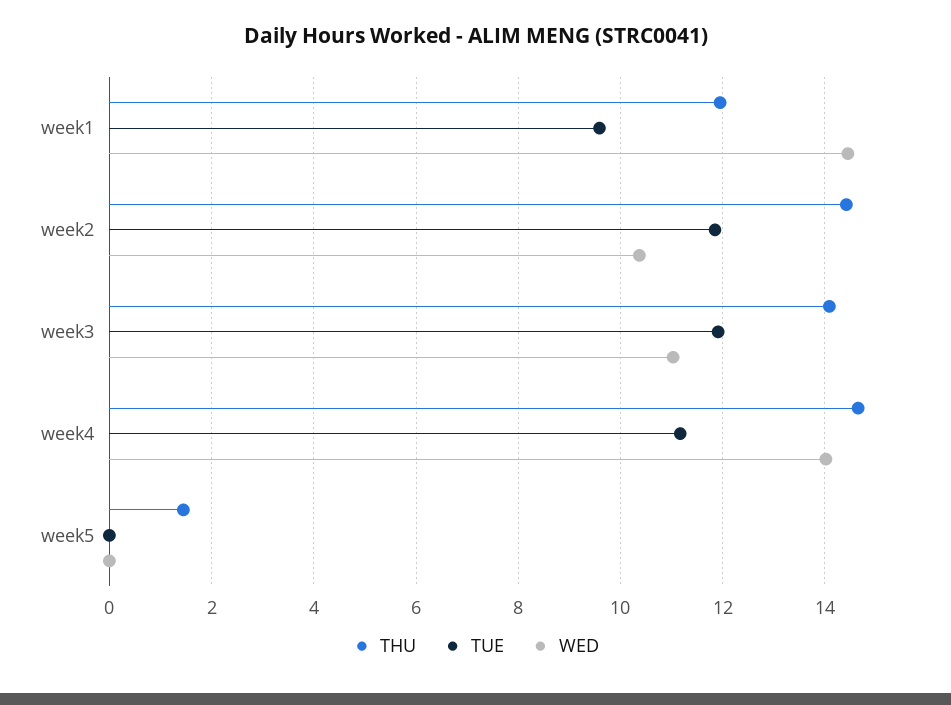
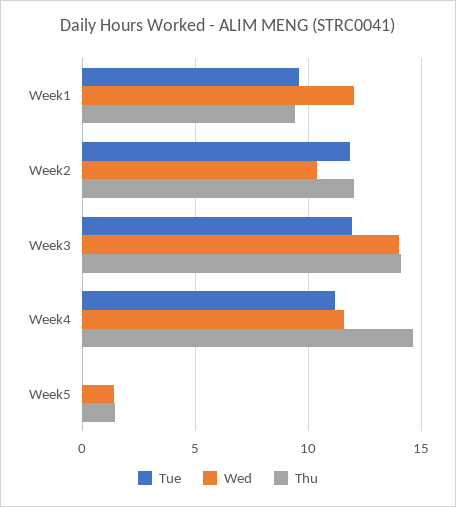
THU, week1: 12 -> 9.5
WED, week1: 14.4 -> 12
THU, week2: 14.4 -> 12
WED, week3: 11 -> 14
WED, week4: 14 -> 11.5
WED, week5: 0 -> 1.5

